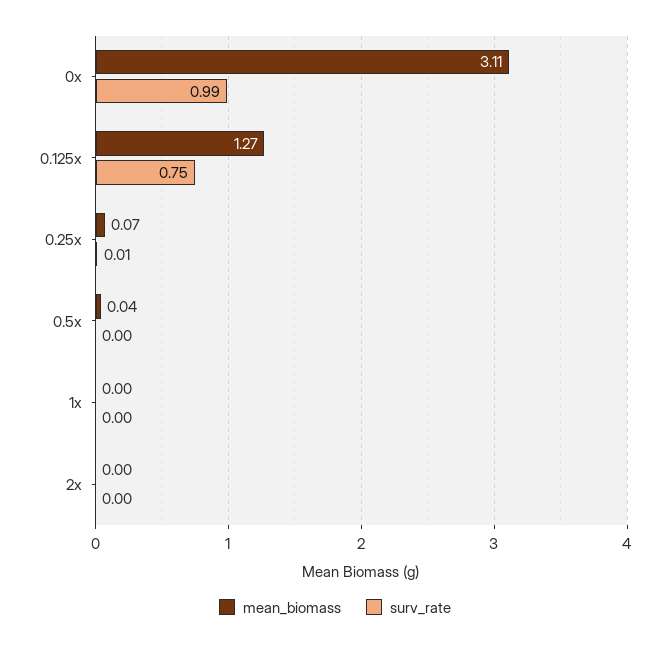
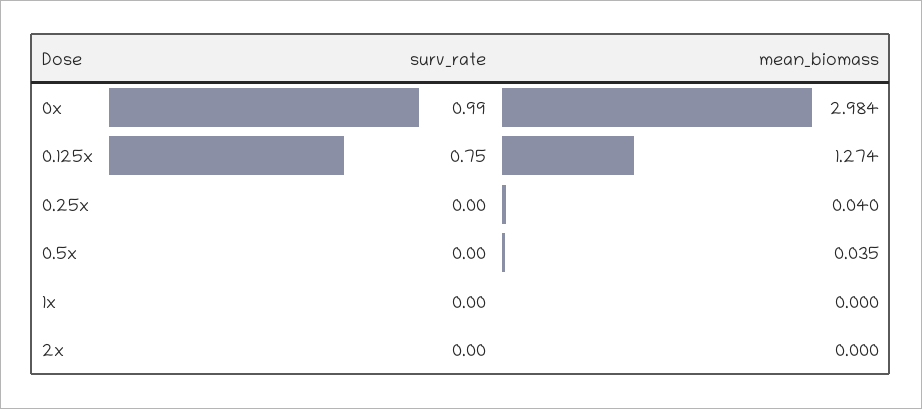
mean_biomass, 0x: 3.11 -> 2.984
mean_biomass, 0.25x: 0.07 -> 0.04
surv_rate, 0.25x: 0.01 -> 0

